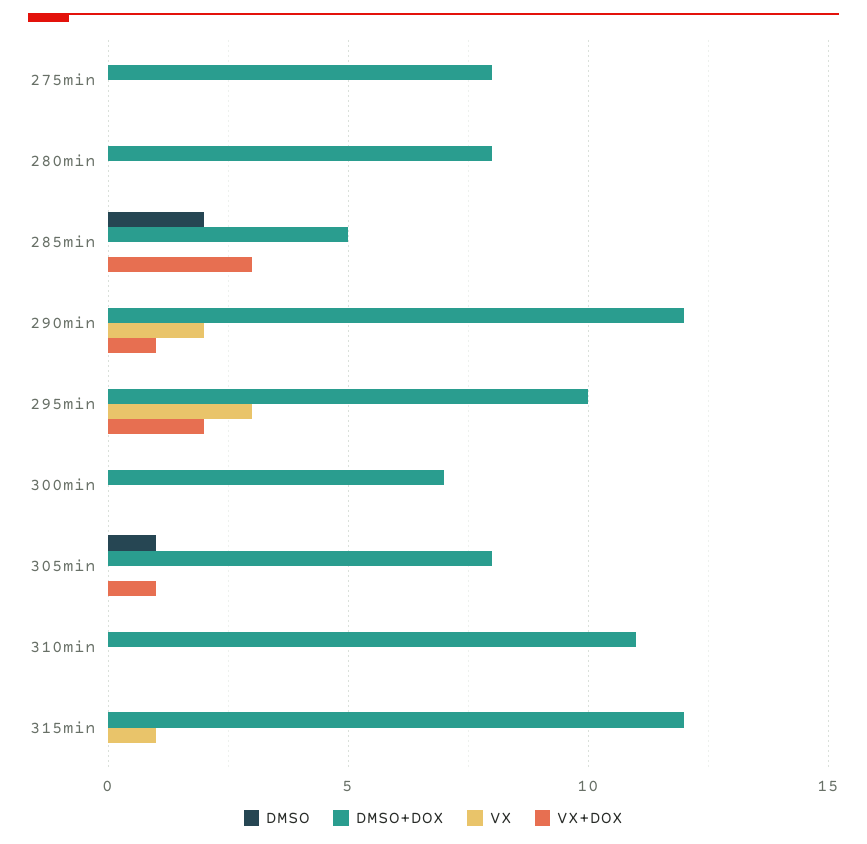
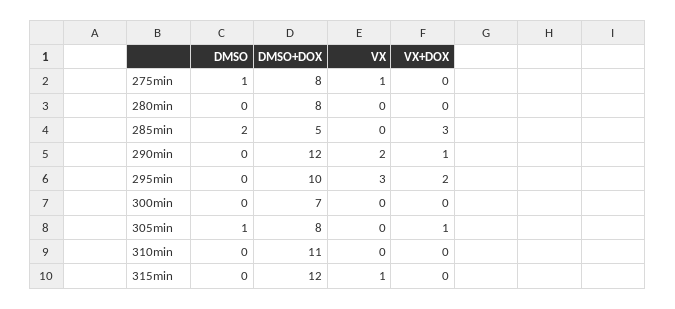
DMSO, 275min: 0 -> 1
VX, 275min: 0 -> 1

